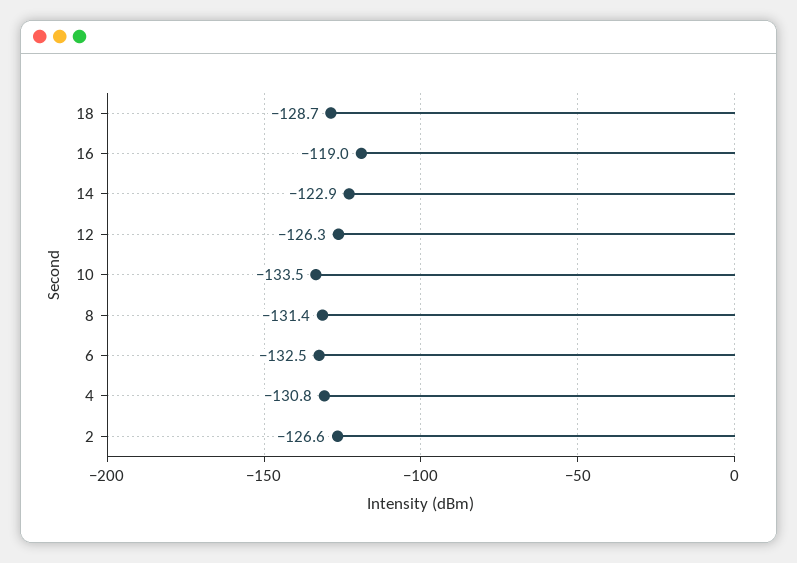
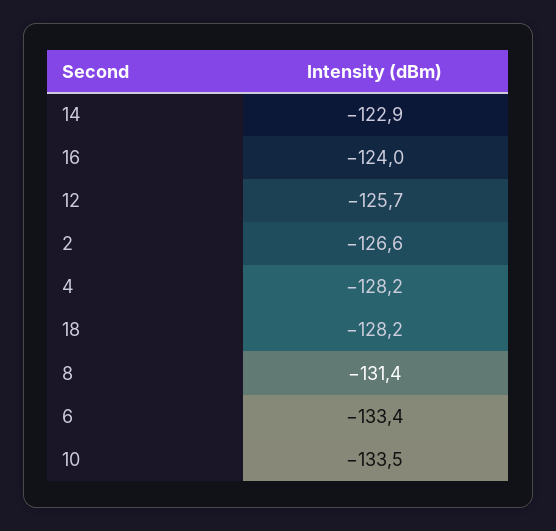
18: -128.7 -> -128.2
16: -119 -> -124
12: -126.3 -> -125.7
6: -132.5 -> -133.4
4: -130.8 -> -128.2

